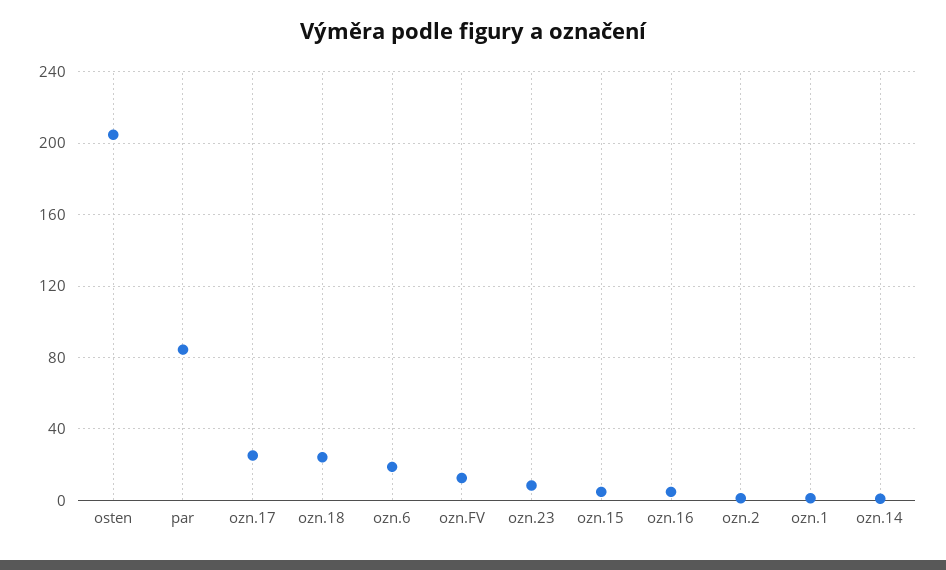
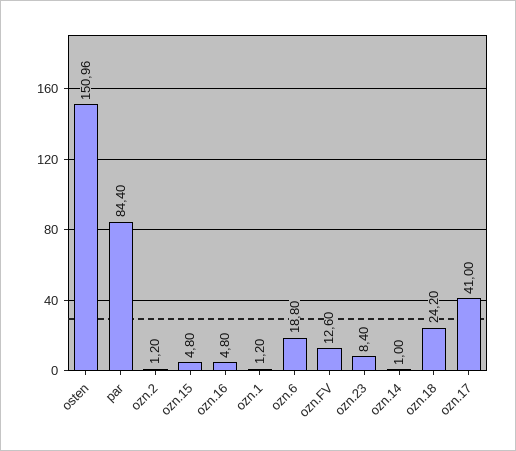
osten: 205 -> 150.96
ozn.17: 25 -> 41

